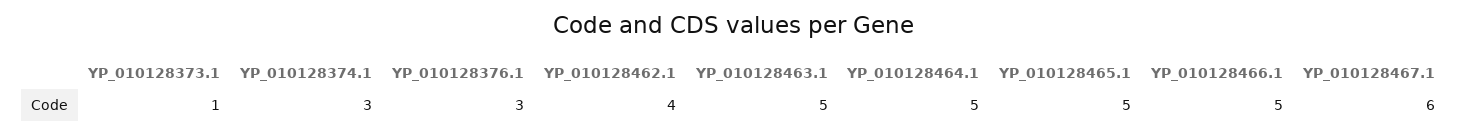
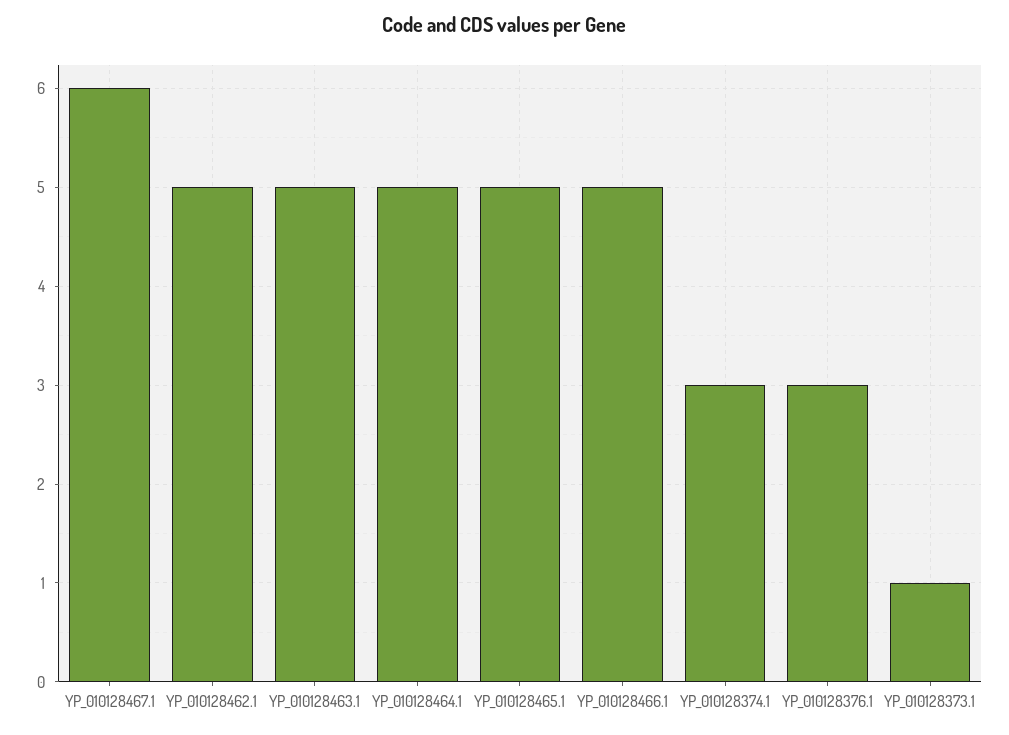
YP_010128462.1: 4 -> 5

